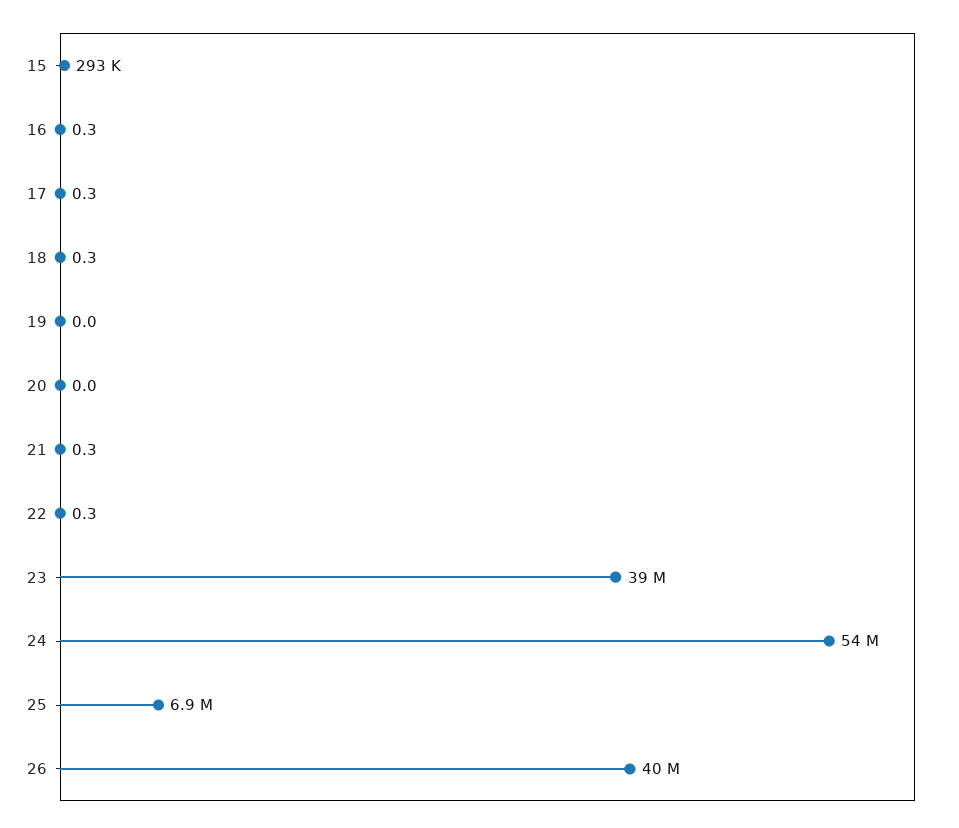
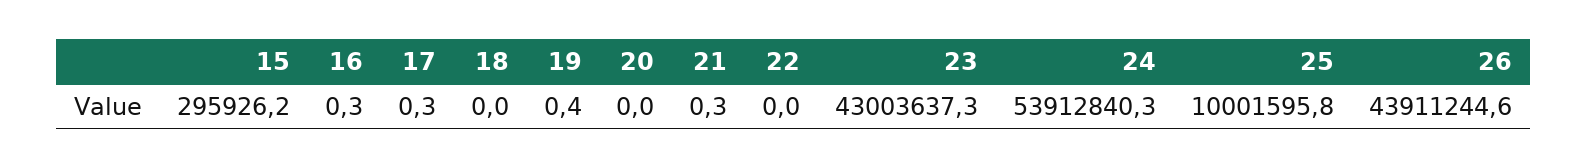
15: 293000 -> 295926.2
18: 0.3 -> 0
19: 0 -> 0.4
22: 0.3 -> 0
23: 39000000 -> 43003637.3
25: 6900000 -> 10001595.8
26: 40000000 -> 43911244.6

